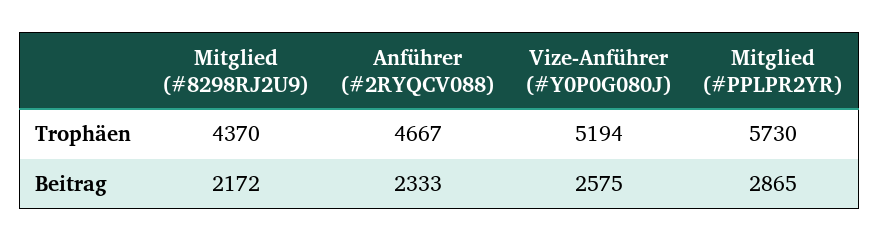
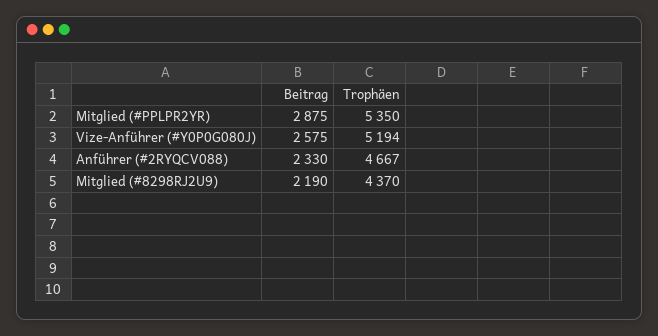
Mitglied (#PPLPR2YR), Trophäen: 5730 -> 5350
Mitglied (#8298RJ2U9), Beitrag: 2172 -> 2190
Anführer (#2RYQCV088), Beitrag: 2333 -> 2330
Mitglied (#PPLPR2YR), Beitrag: 2865 -> 2875

